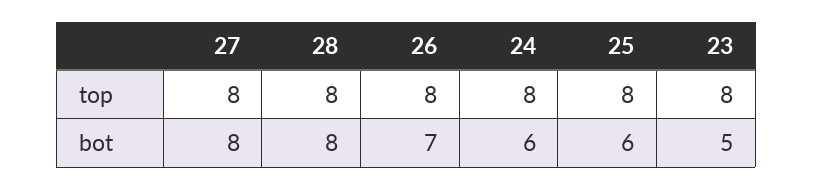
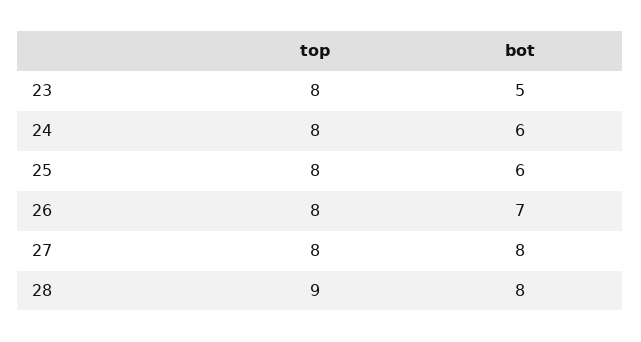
28, top: 8 -> 9

